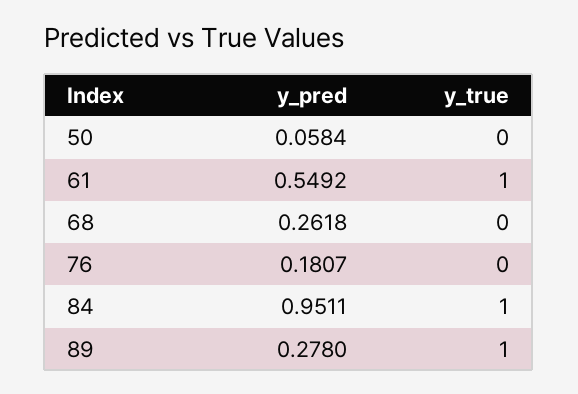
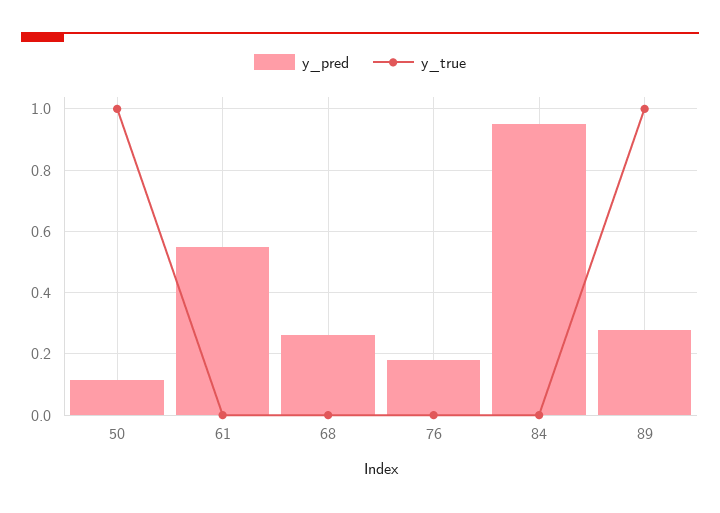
y_pred, 50: 0.0584 -> 0.12
y_true, 50: 0 -> 1
y_true, 61: 1 -> 0
y_true, 84: 1 -> 0

